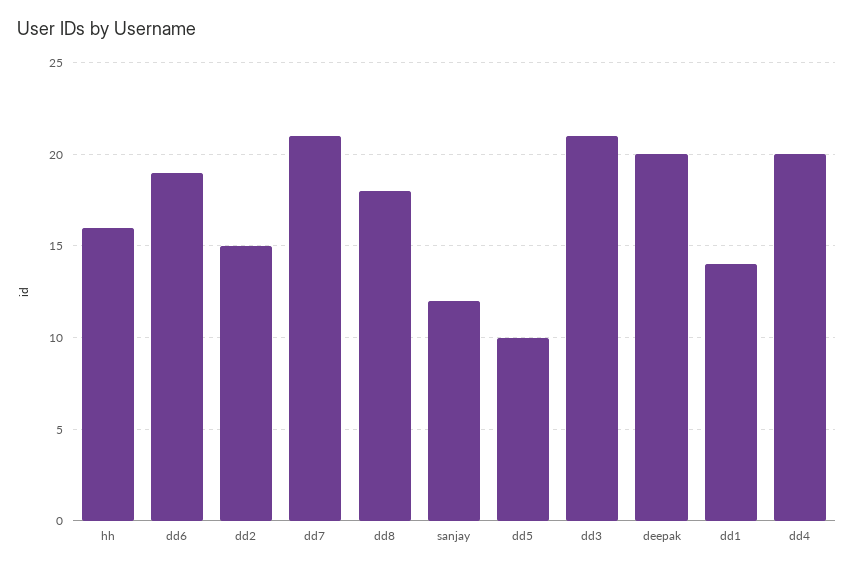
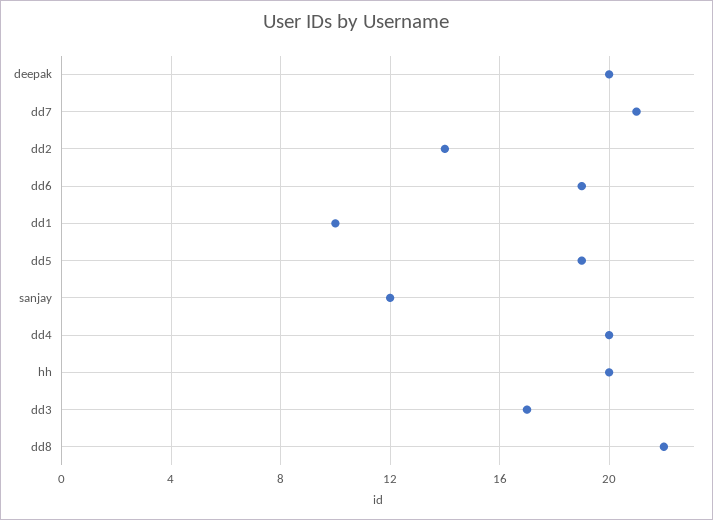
hh: 16 -> 20
dd2: 15 -> 14
dd8: 18 -> 22
dd5: 10 -> 19
dd3: 21 -> 17
dd1: 14 -> 10

